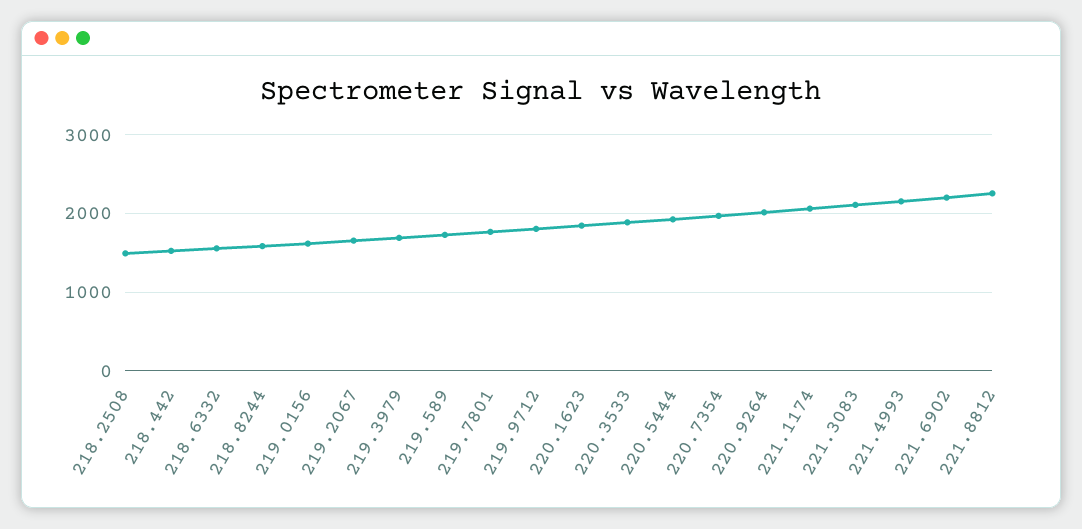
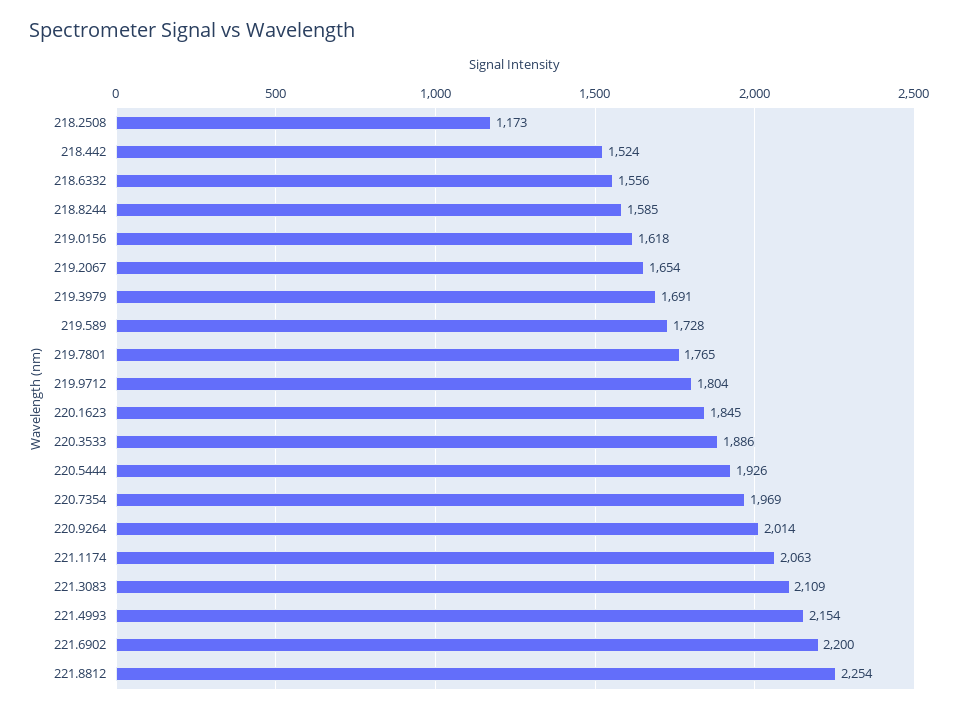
218.2508: 1500 -> 1173

